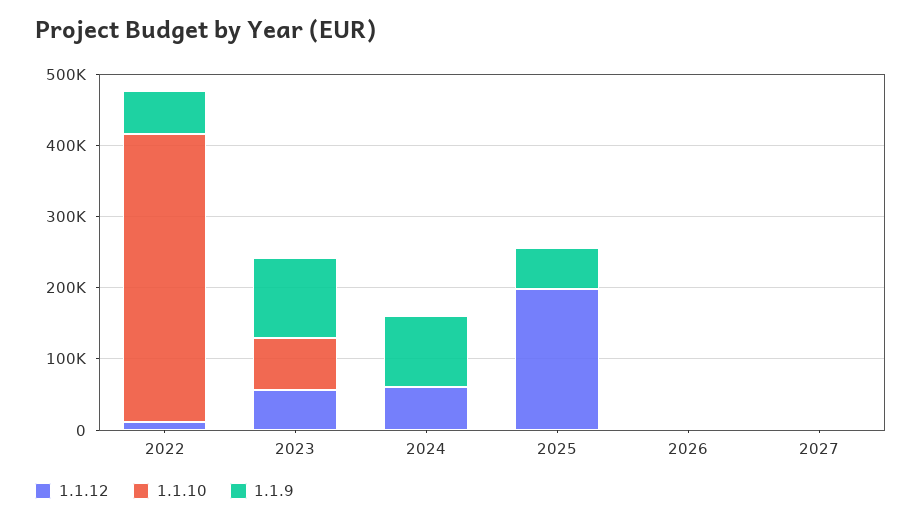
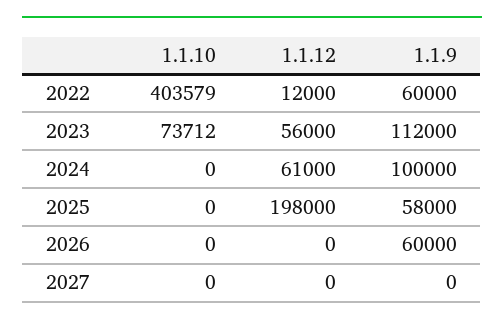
1.1.9, 2026: 0 -> 60000

